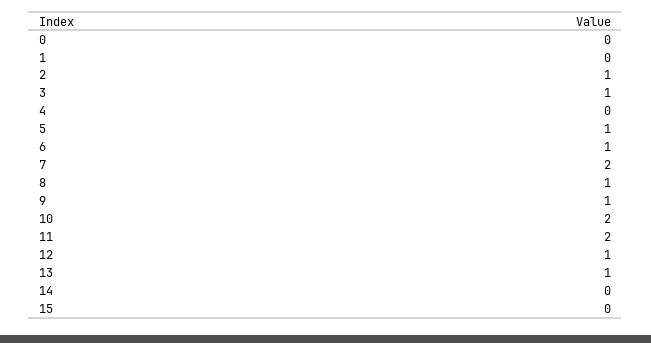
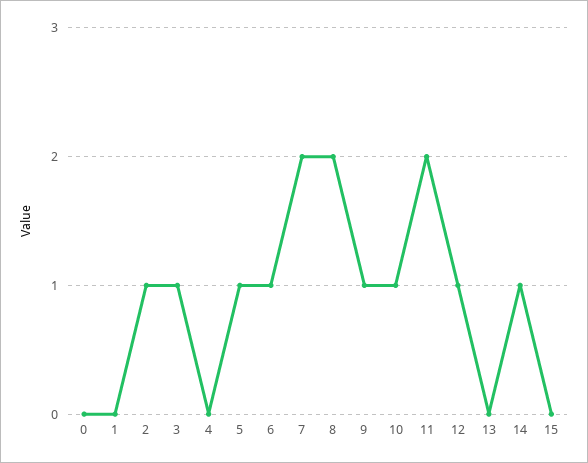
8: 1 -> 2
10: 2 -> 1
13: 1 -> 0
14: 0 -> 1

